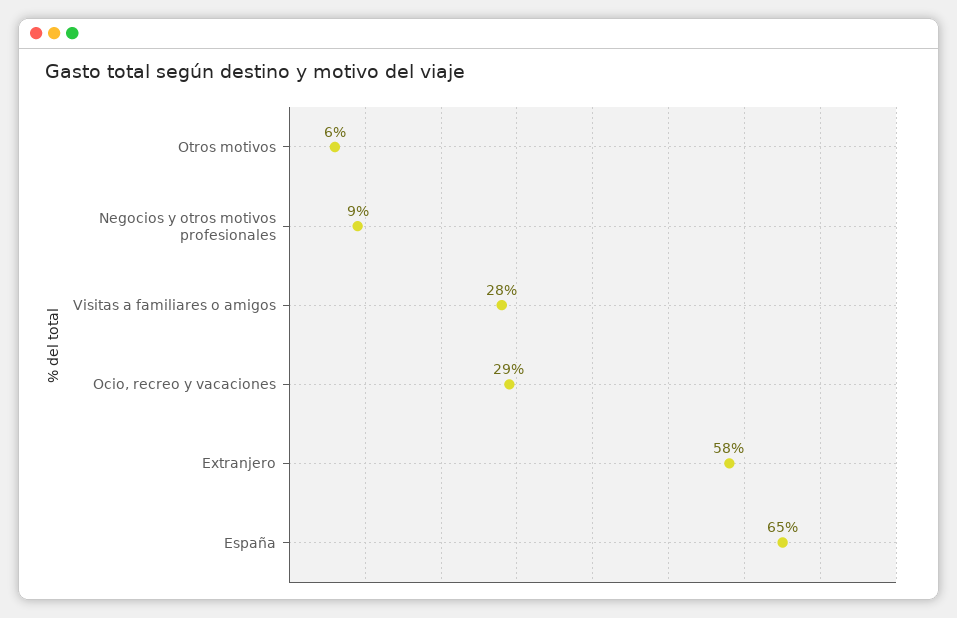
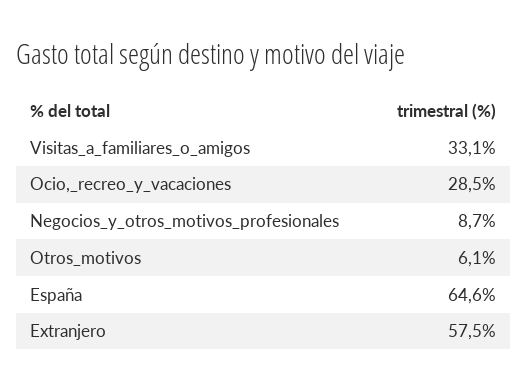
Visitas a familiares o amigos: 28 -> 33.1

